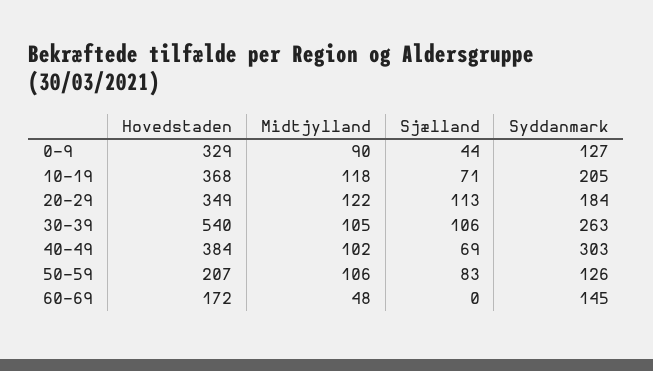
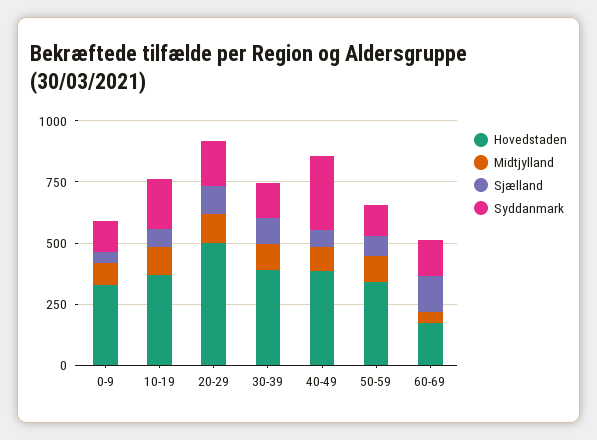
Hovedstaden, 20-29: 349 -> 500
Hovedstaden, 30-39: 540 -> 400
Syddanmark, 30-39: 263 -> 150
Hovedstaden, 50-59: 207 -> 350
Sjælland, 60-69: 0 -> 150

